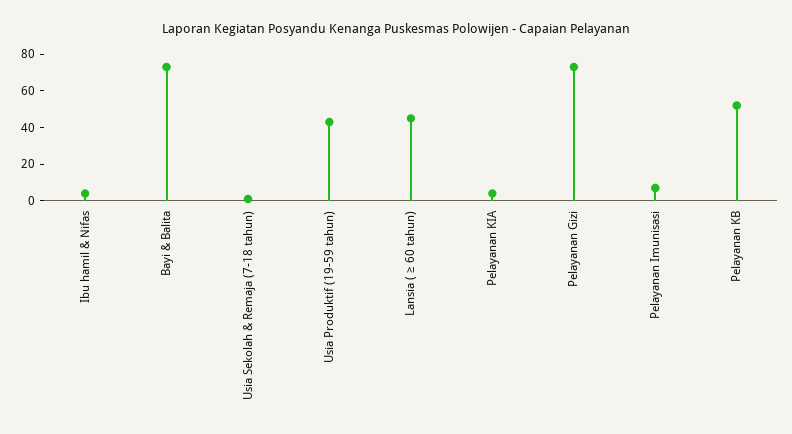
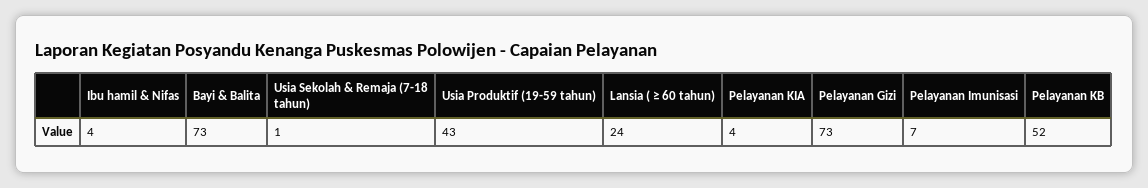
Lansia ( ≥ 60 tahun): 45 -> 24

